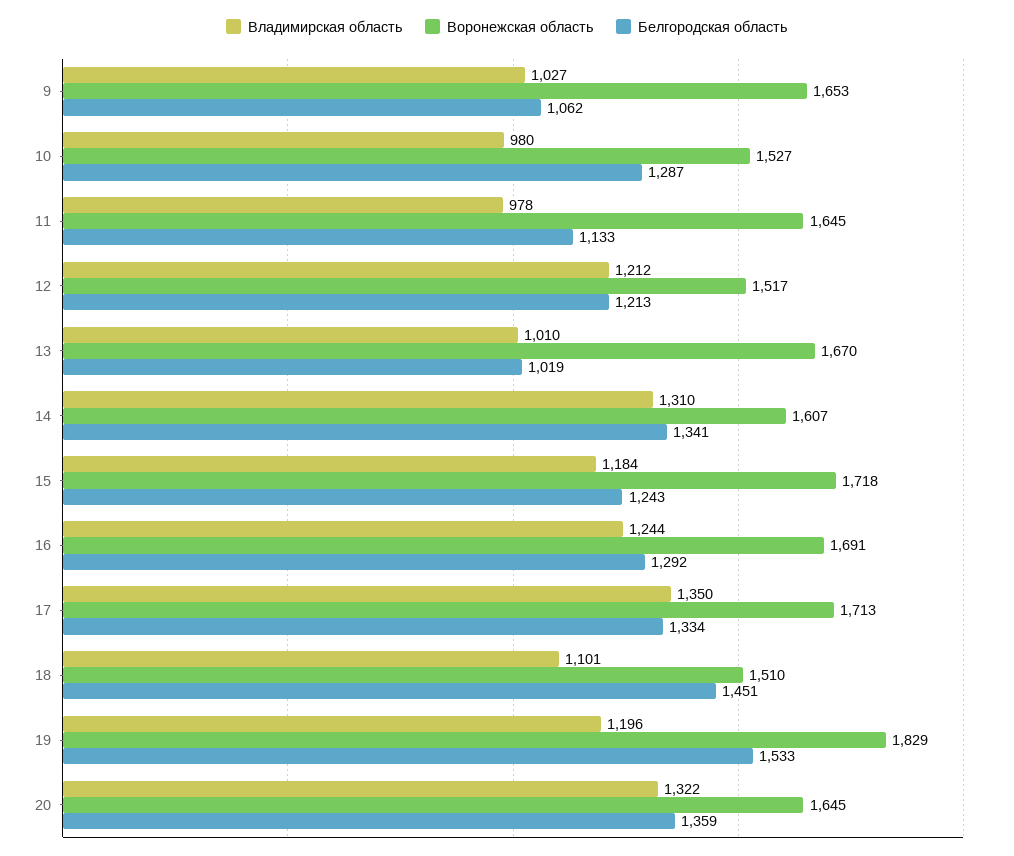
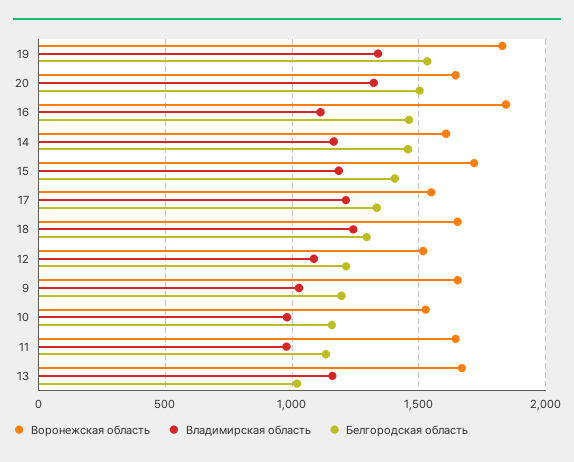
Белгородская область, 9: 1062 -> 1200
Белгородская область, 10: 1287 -> 1150
Владимирская область, 12: 1212 -> 1100
Владимирская область, 13: 1010 -> 1150
Владимирская область, 14: 1310 -> 1150
Белгородская область, 14: 1341 -> 1450
Белгородская область, 15: 1243 -> 1400
Владимирская область, 16: 1244 -> 1100
Воронежская область, 16: 1691 -> 1850
Белгородская область, 16: 1292 -> 1450
Владимирская область, 17: 1350 -> 1200
Воронежская область, 17: 1713 -> 1550
Владимирская область, 18: 1101 -> 1250
Воронежская область, 18: 1510 -> 1650
Белгородская область, 18: 1451 -> 1300
Владимирская область, 19: 1196 -> 1350
Белгородская область, 20: 1359 -> 1500

